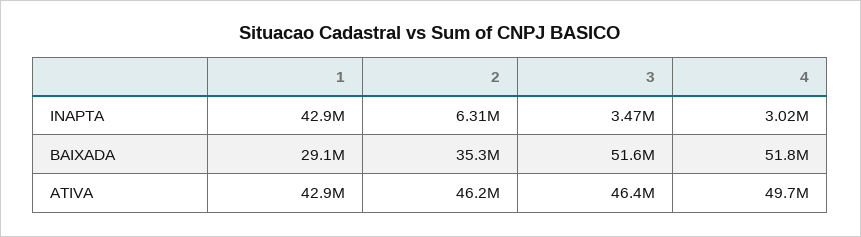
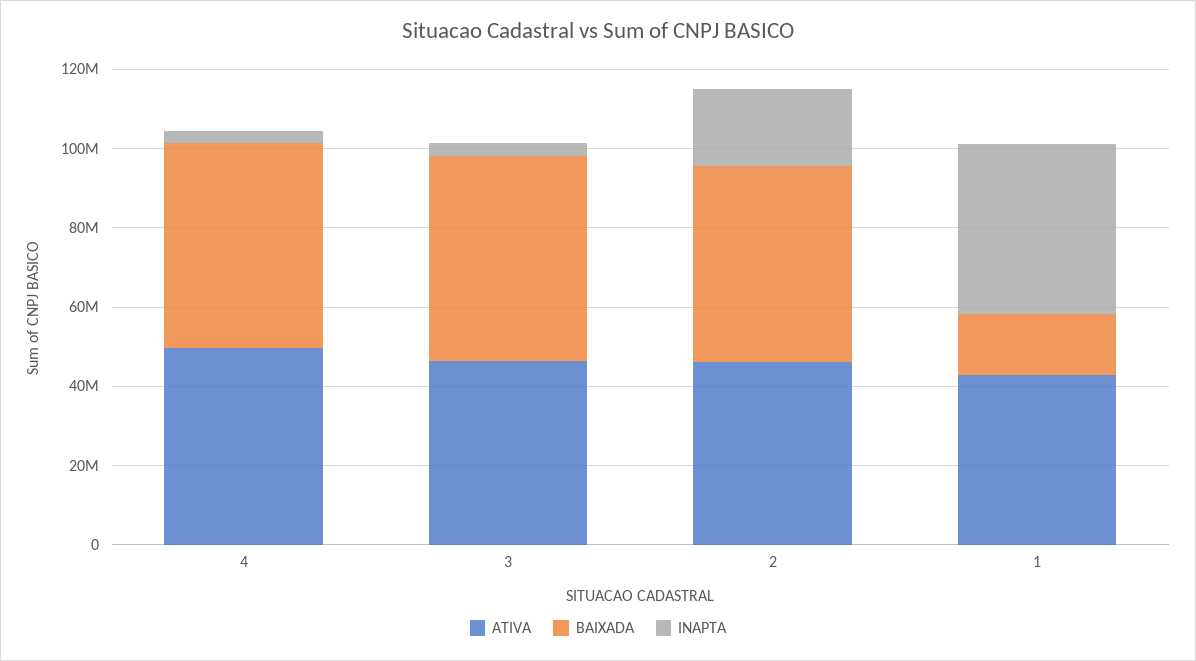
INAPTA, 2: 6310000 -> 20000000
BAIXADA, 1: 29100000 -> 15000000
BAIXADA, 2: 35300000 -> 50000000

